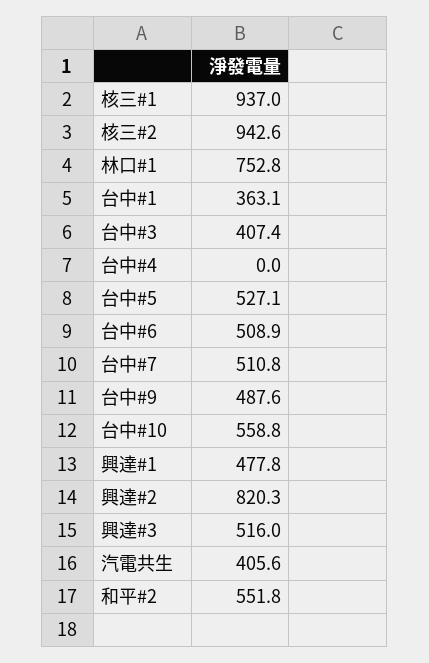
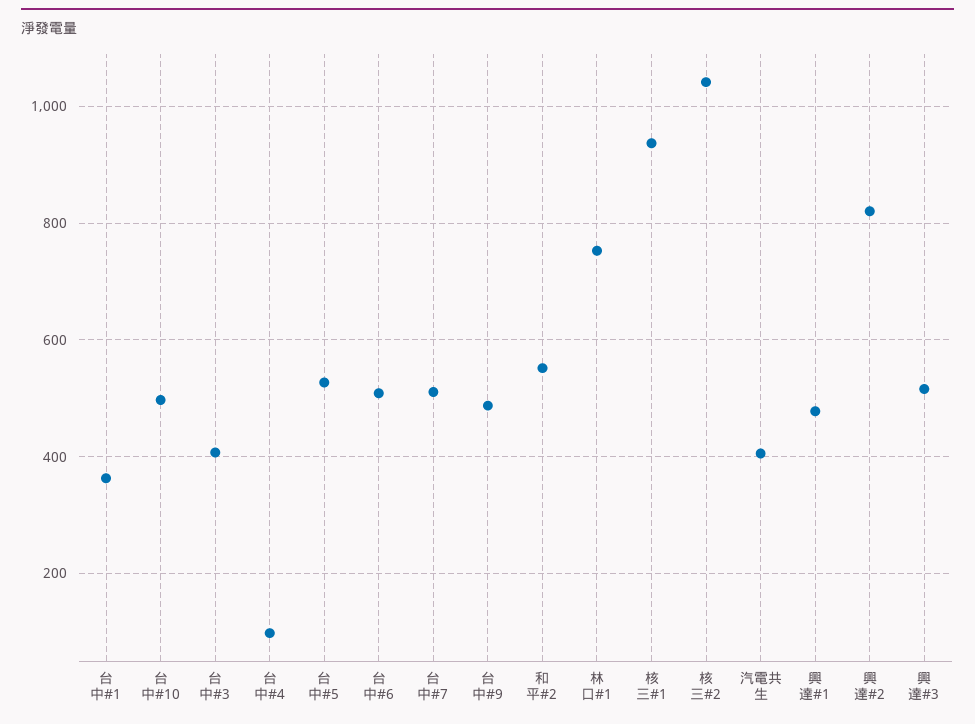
核三#2: 942.6 -> 1040
台中#4: 0 -> 100
台中#10: 558.8 -> 500

